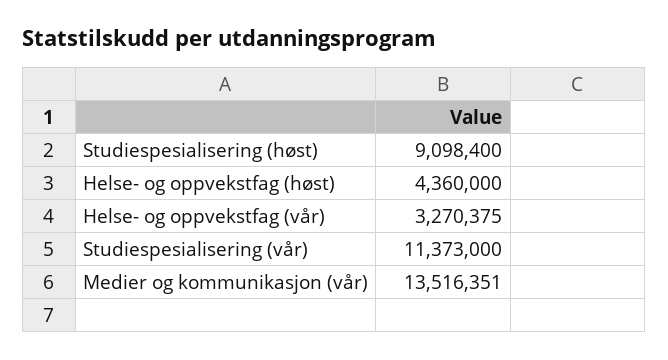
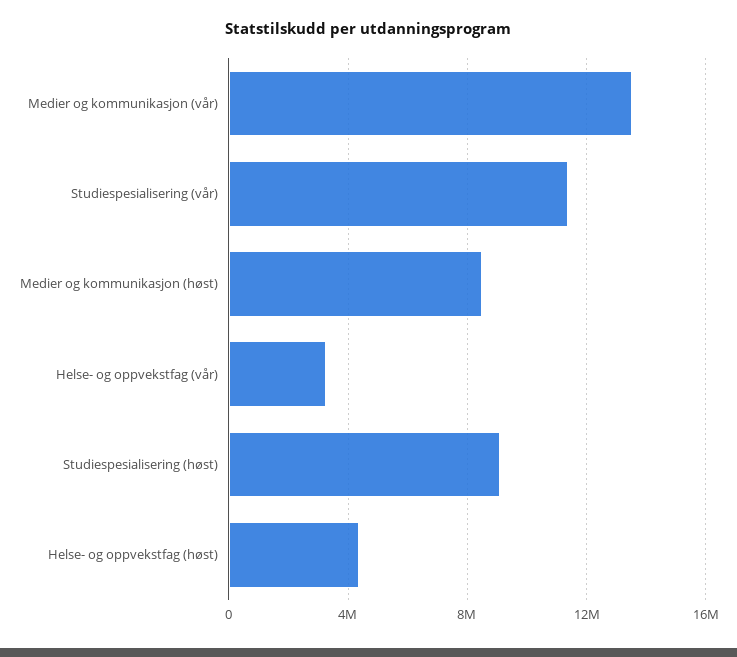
Medier og kommunikasjon (høst): none -> 8500000

